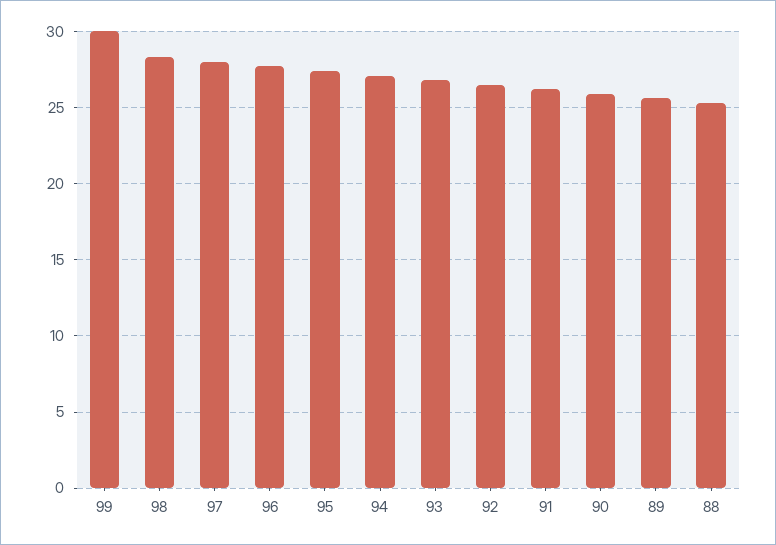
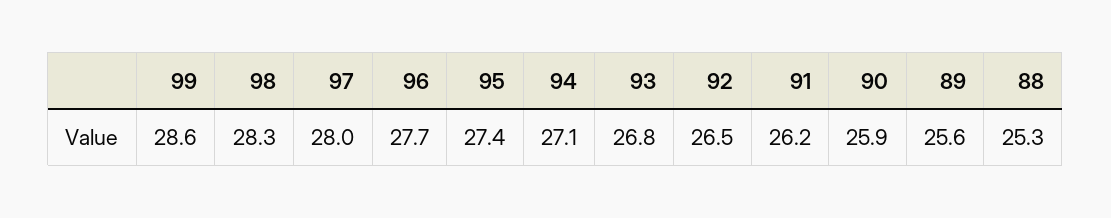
99: 30 -> 28.6

